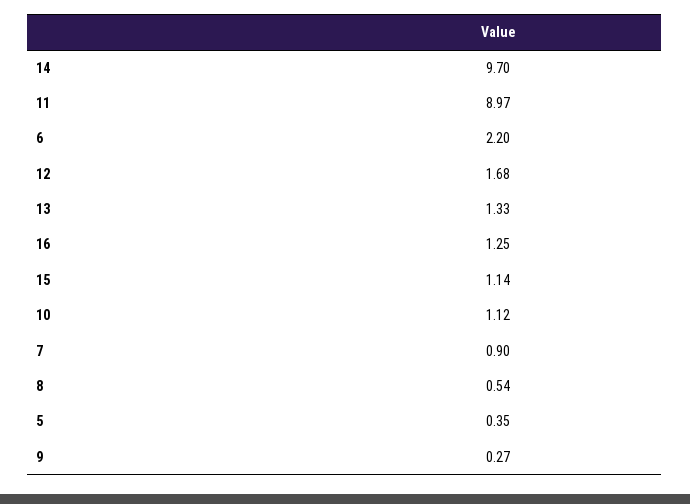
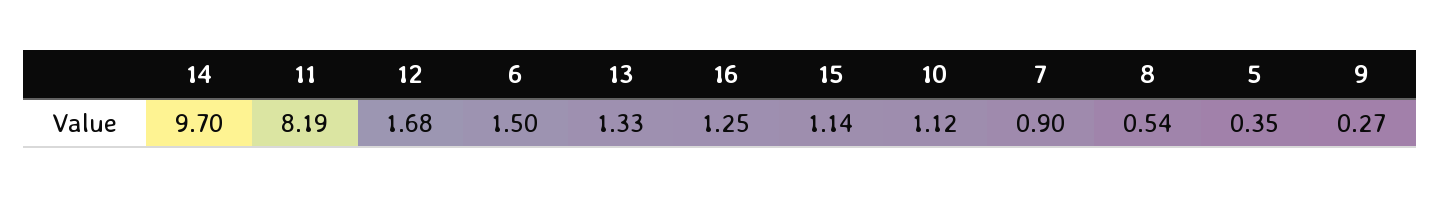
11: 8.97 -> 8.19
6: 2.2 -> 1.5

